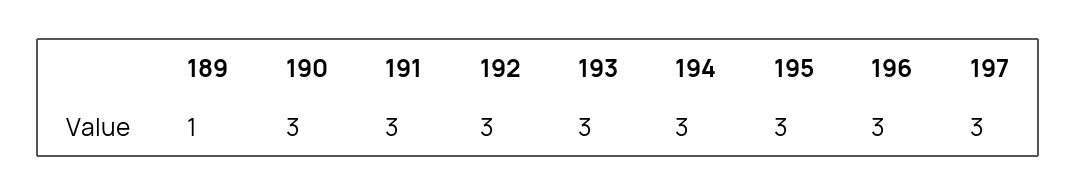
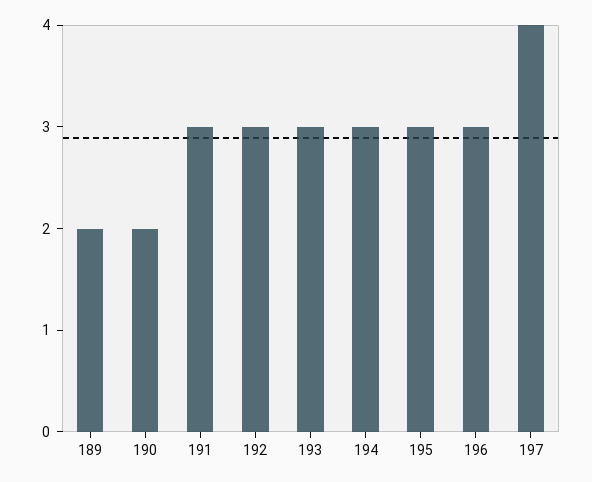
189: 1 -> 2
190: 3 -> 2
197: 3 -> 4

